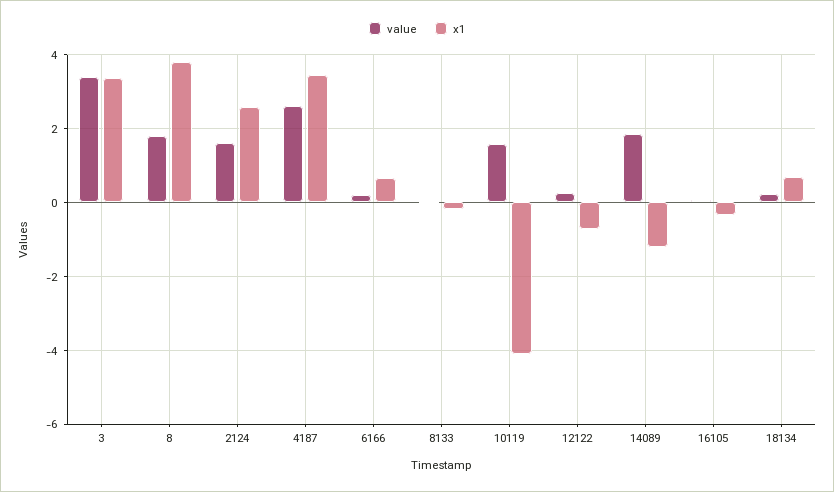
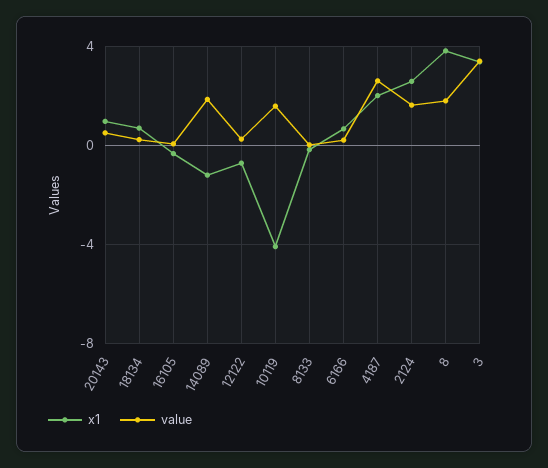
x1, 4187: 3.4 -> 2
x1, 20143: none -> 1
value, 20143: none -> 0.5

